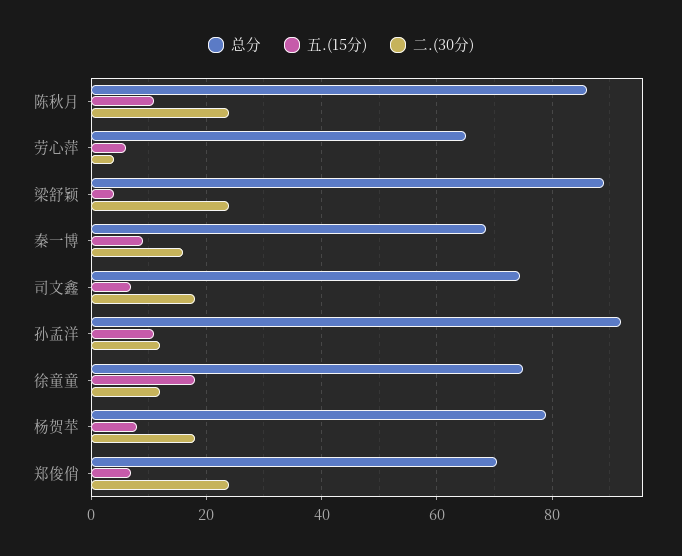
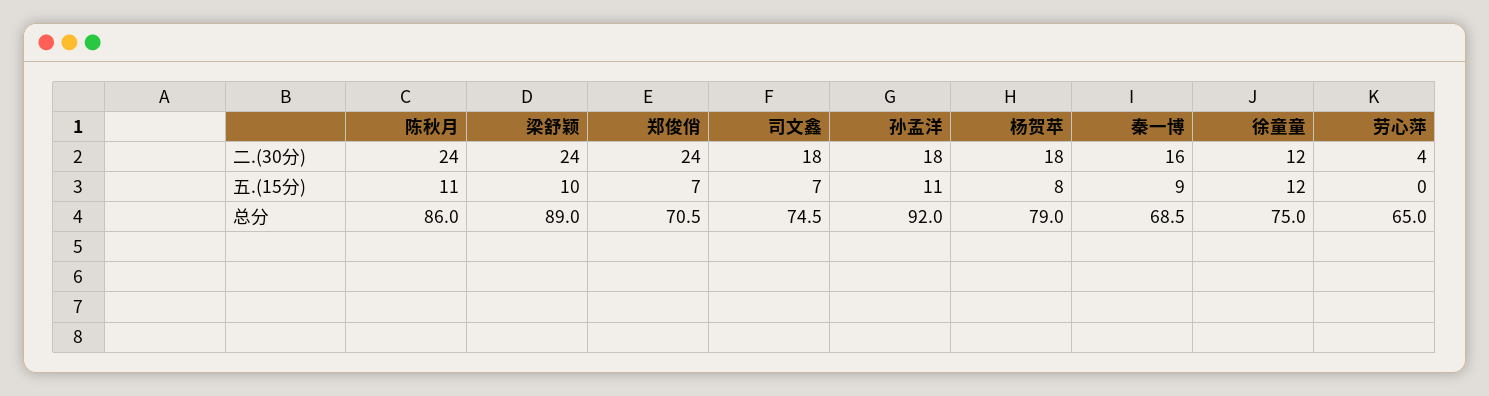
五.(15分), 劳心萍: 6 -> 0
五.(15分), 梁舒颖: 4 -> 10
二.(30分), 孙孟洋: 12 -> 18
五.(15分), 徐童童: 18 -> 12

